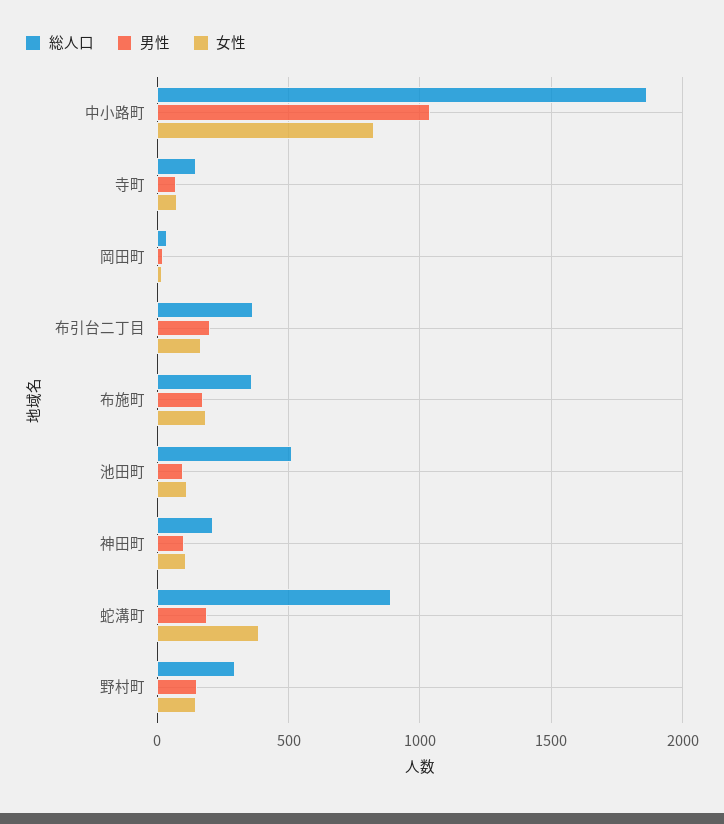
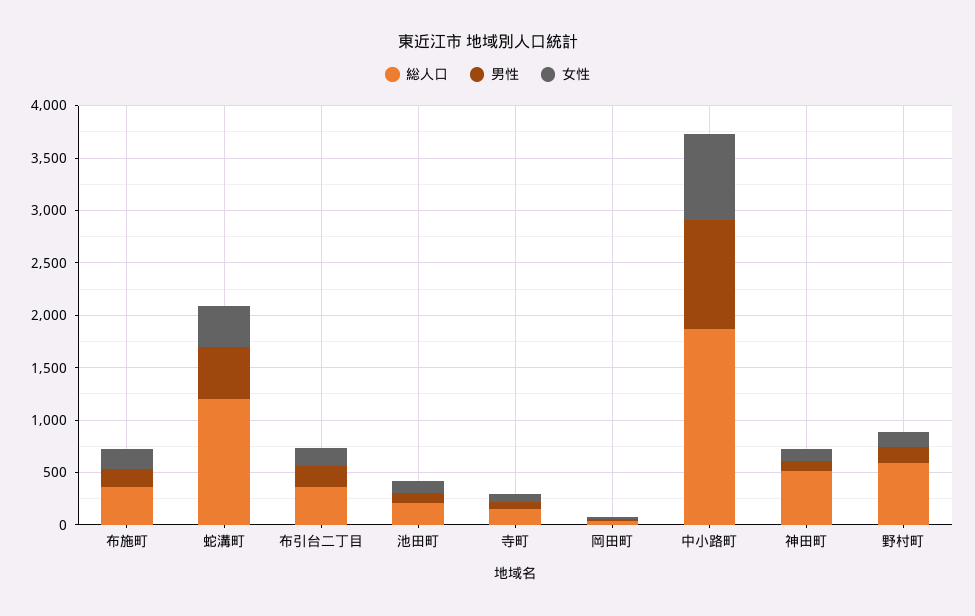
総人口, 池田町: 500 -> 200
総人口, 神田町: 200 -> 500
総人口, 蛇溝町: 900 -> 1200
男性, 蛇溝町: 200 -> 500
総人口, 野村町: 300 -> 600

